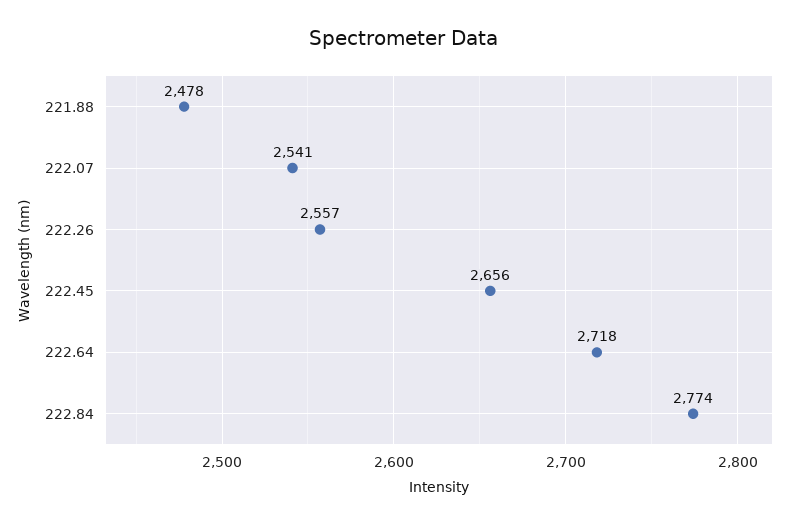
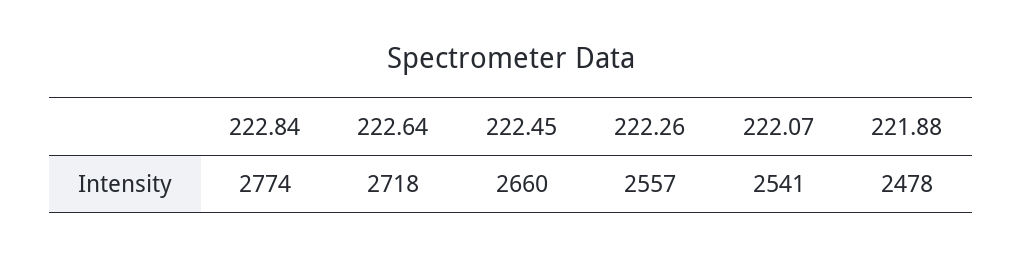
222.45: 2656 -> 2660

